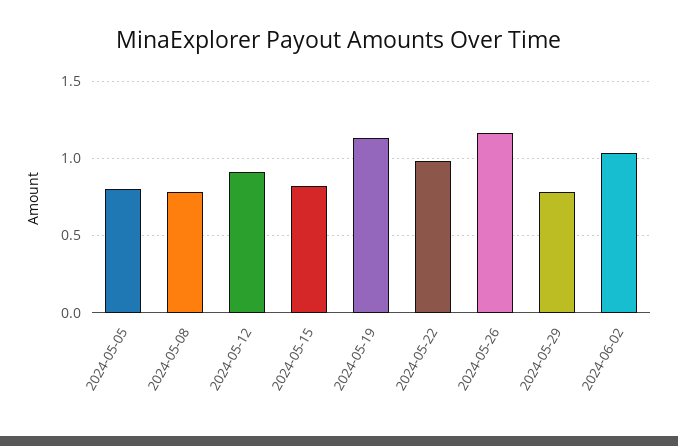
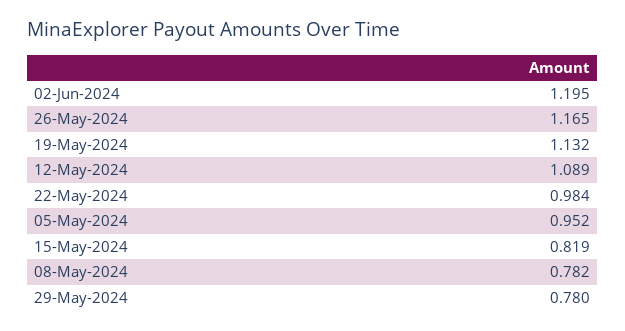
2024-05-05: 0.8 -> 0.952
2024-05-12: 0.9 -> 1.089
2024-06-02: 1.05 -> 1.195

